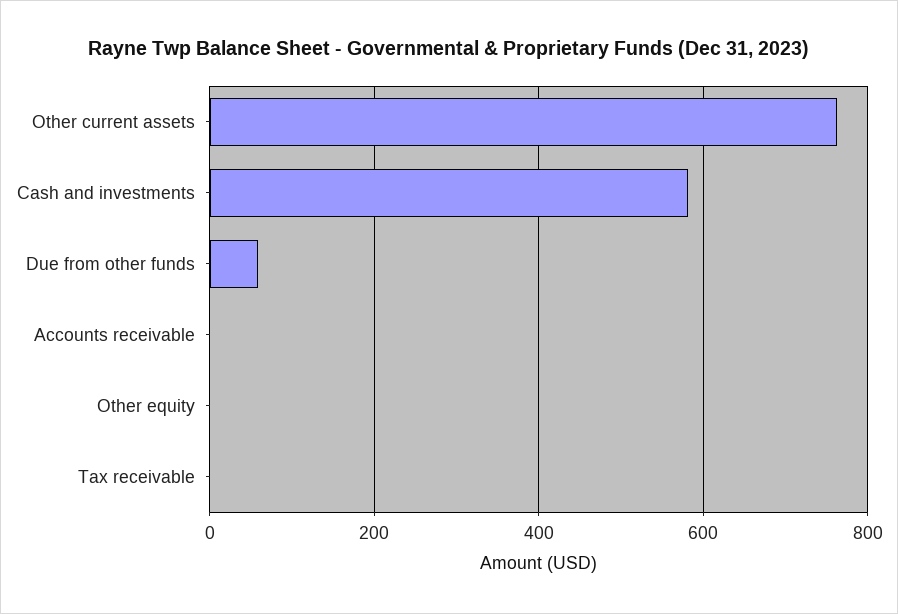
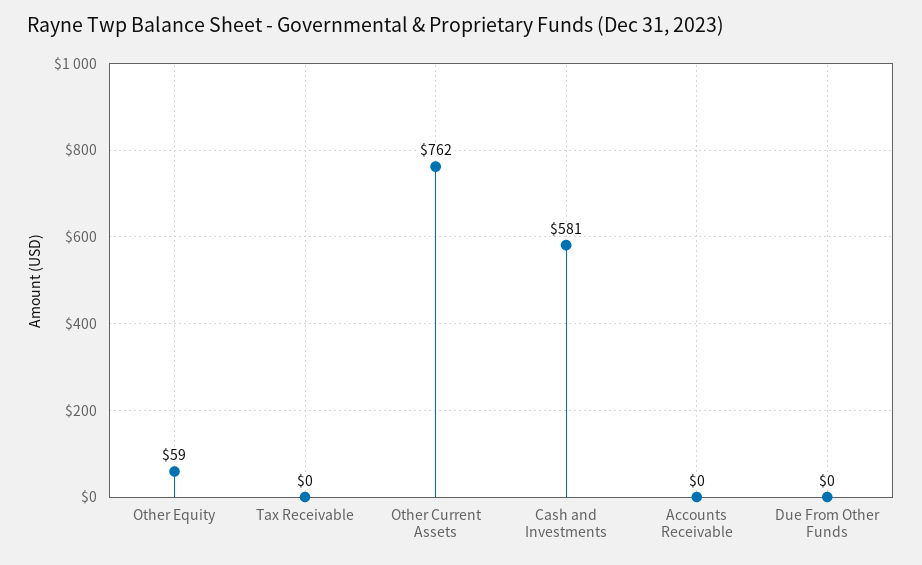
Due from other funds: 60 -> 0
Other equity: 0 -> 59

